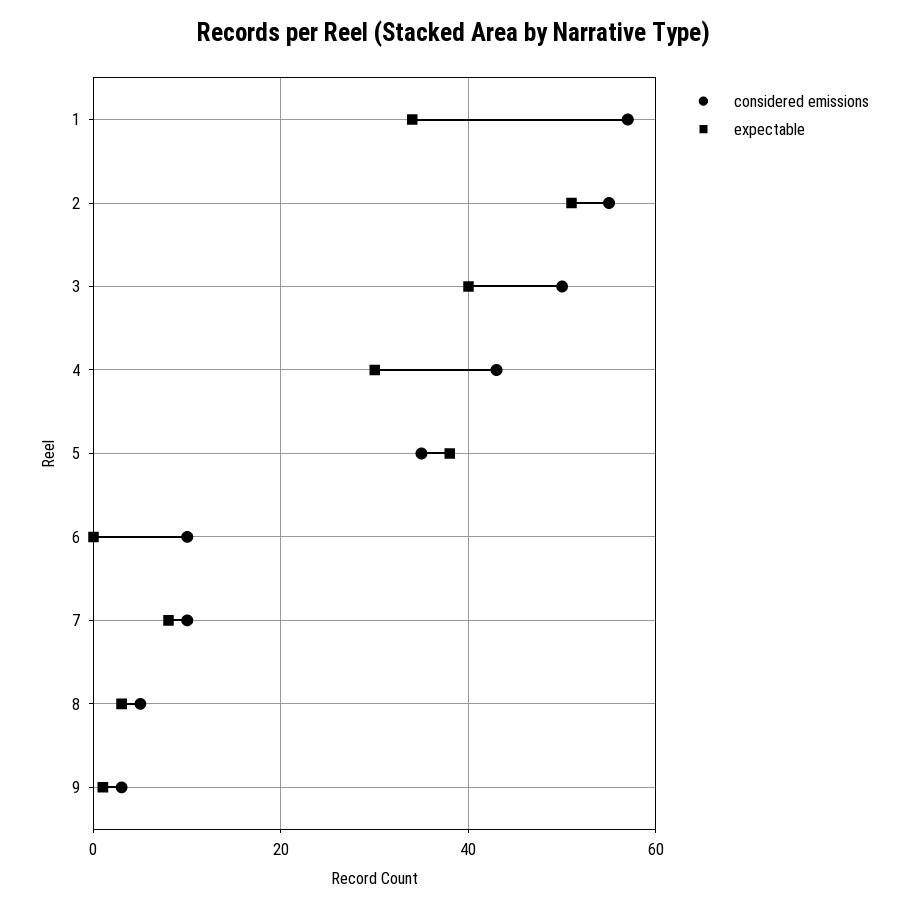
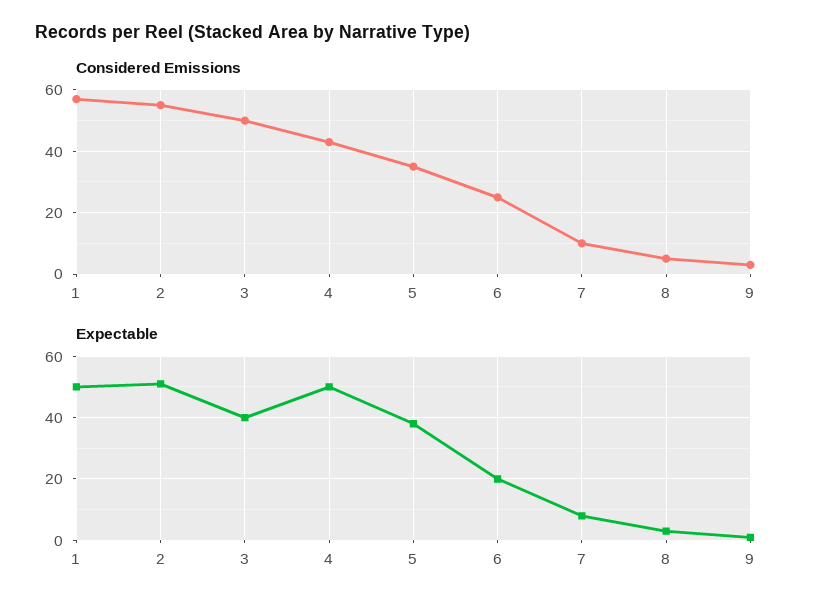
expectable, 1: 35 -> 50
expectable, 4: 30 -> 50
considered emissions, 6: 10 -> 25
expectable, 6: 0 -> 20

